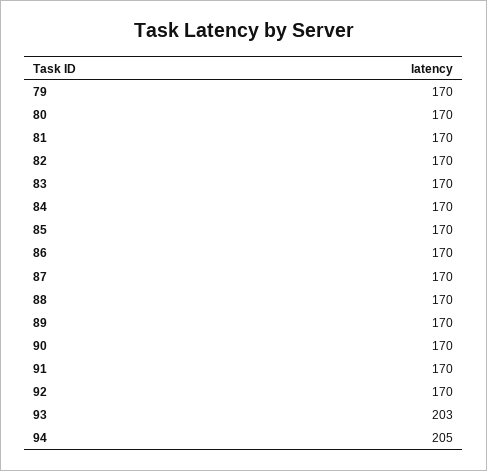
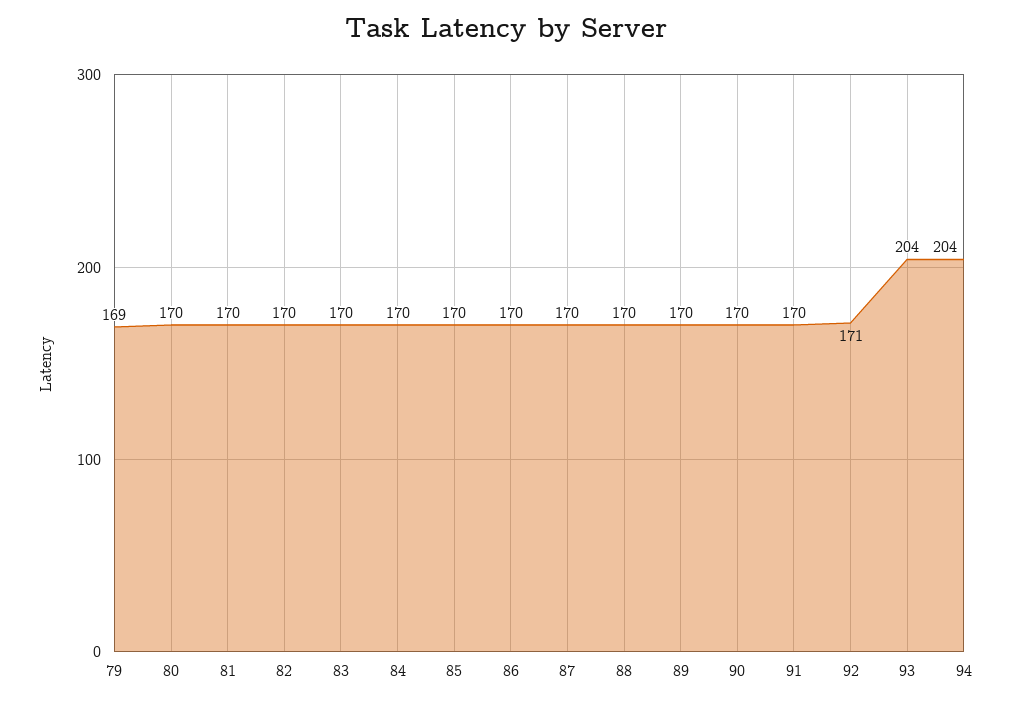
79: 170 -> 169
92: 170 -> 171
93: 203 -> 204
94: 205 -> 204

